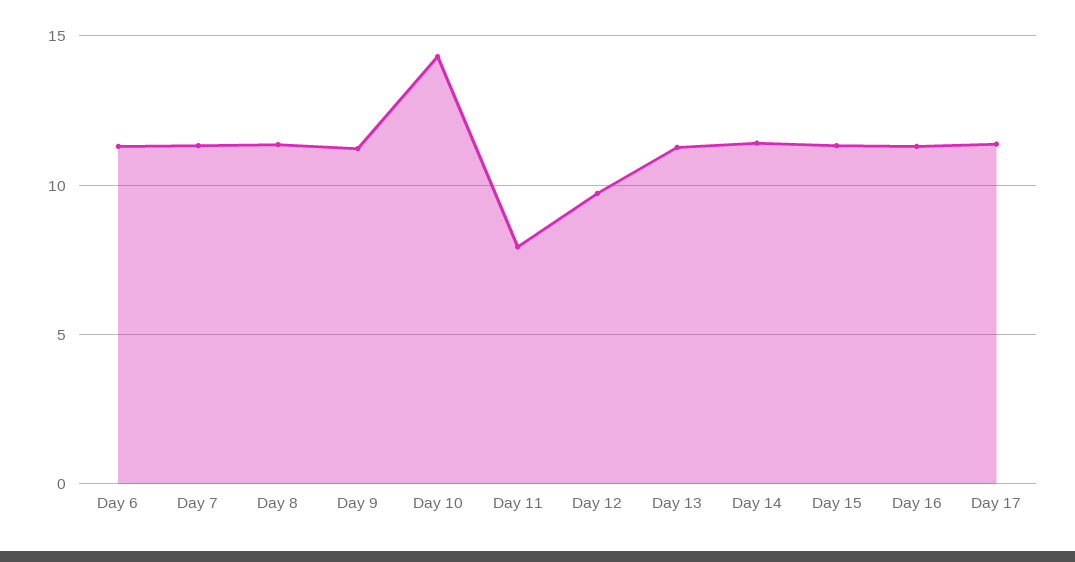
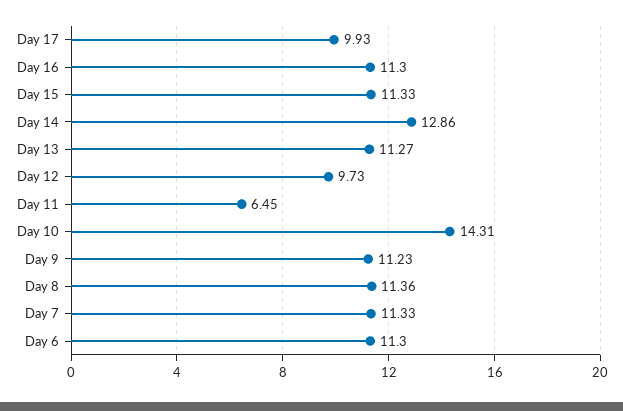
Day 11: 8 -> 6.45
Day 14: 11.5 -> 12.86
Day 17: 11.5 -> 9.93

